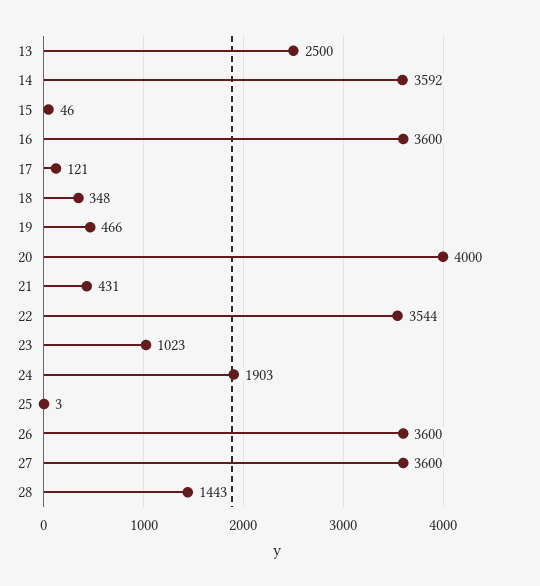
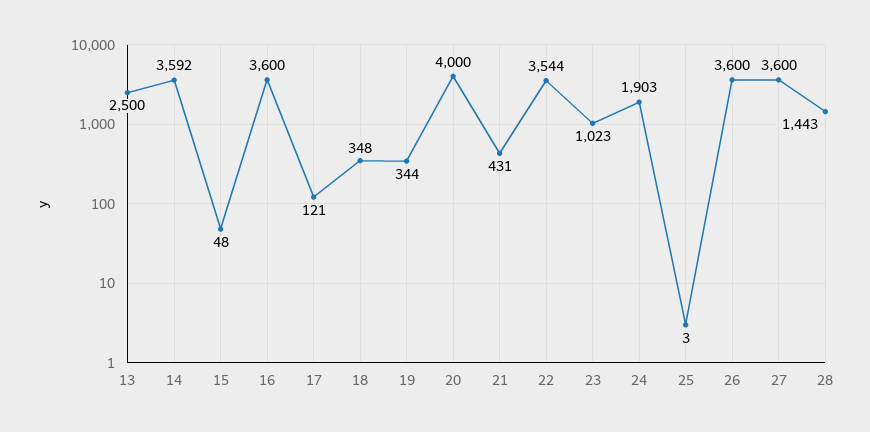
15: 46 -> 48
19: 466 -> 344

